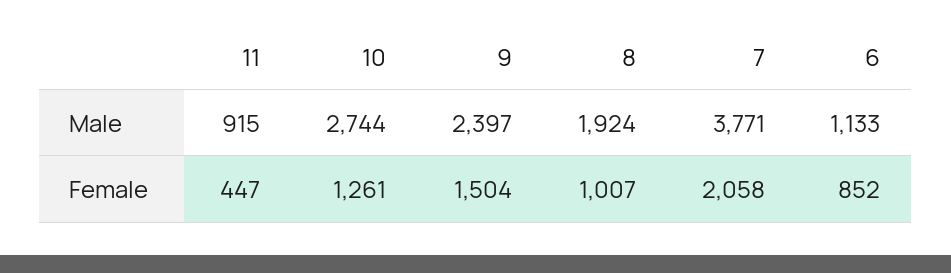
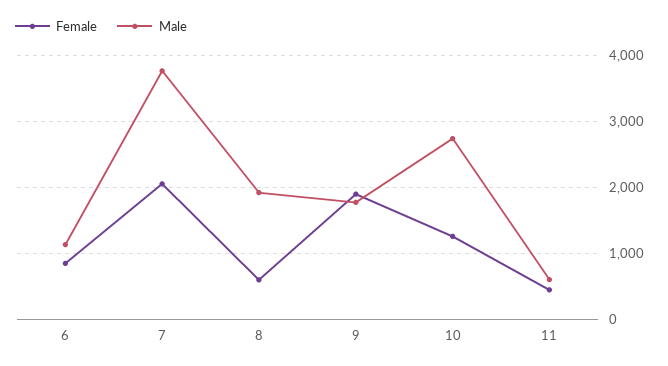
Male, 11: 915 -> 600
Male, 9: 2397 -> 1800
Female, 9: 1504 -> 1900
Female, 8: 1007 -> 600

